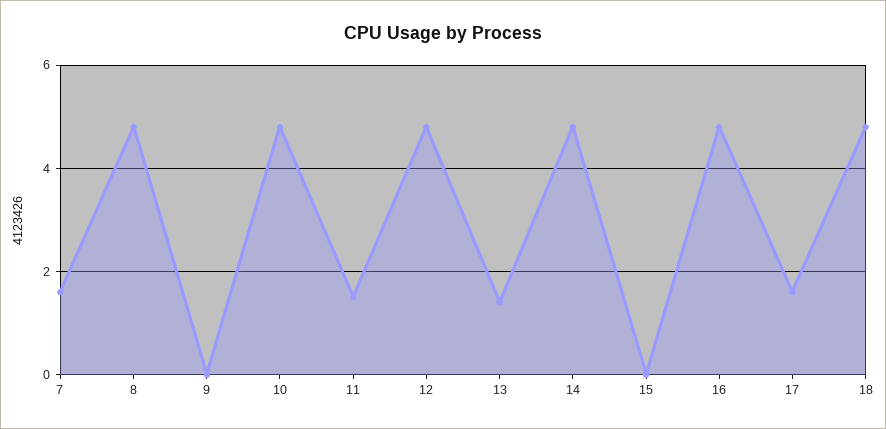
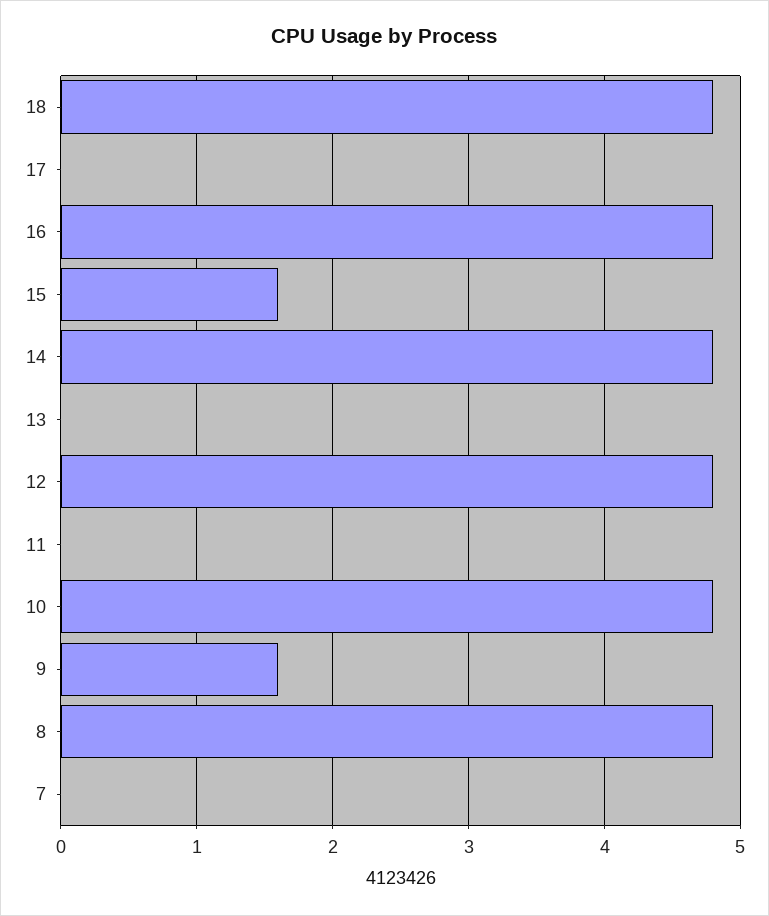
7: 1.5 -> 0
9: 0 -> 1.6
11: 1.5 -> 0
13: 1.5 -> 0
15: 0 -> 1.6
17: 1.5 -> 0

